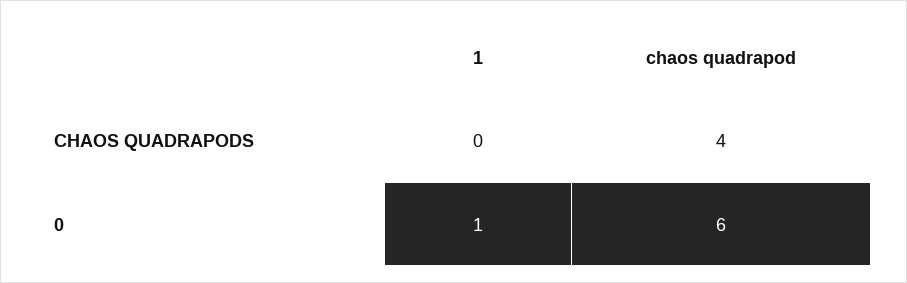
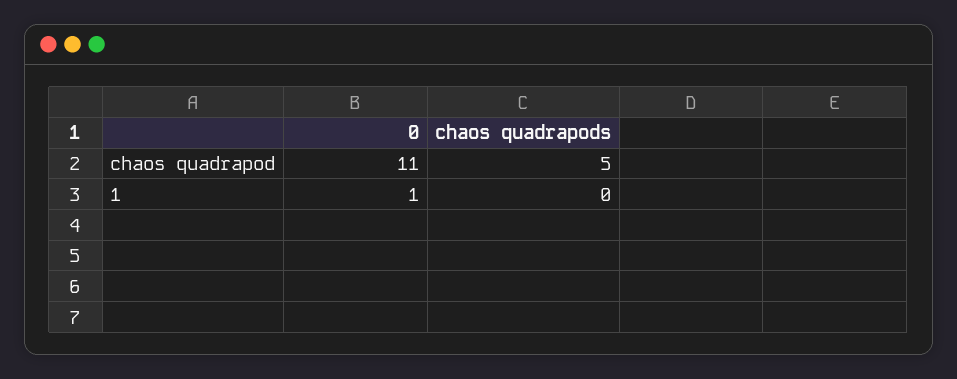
chaos quadrapod, CHAOS QUADRAPODS: 4 -> 5
chaos quadrapod, 0: 6 -> 11

